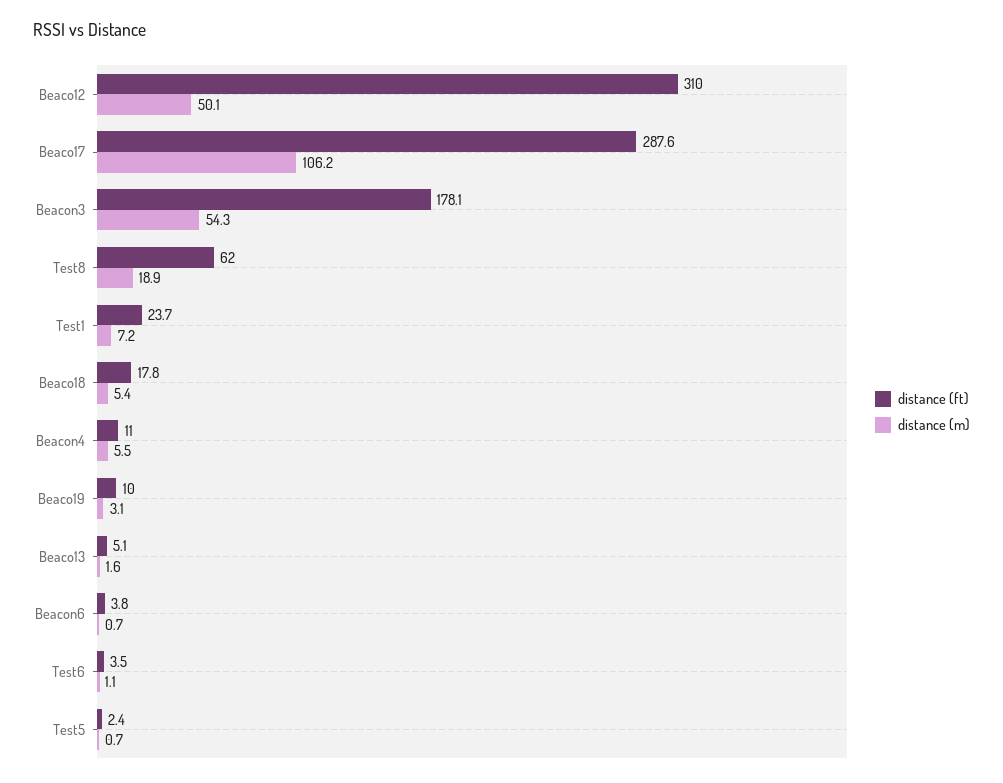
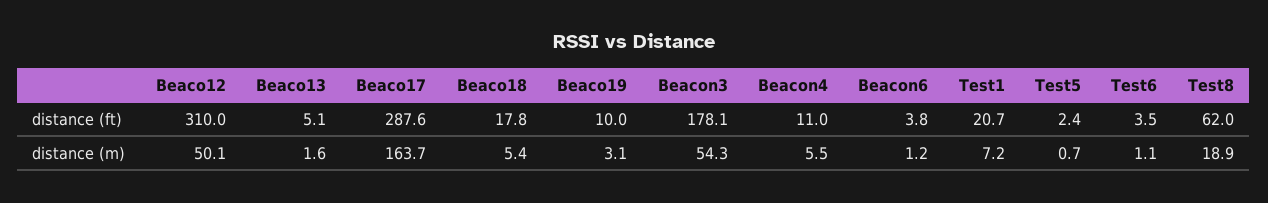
distance (m), Beaco17: 106.2 -> 163.7
distance (ft), Test1: 23.7 -> 20.7
distance (m), Beacon6: 0.7 -> 1.2

